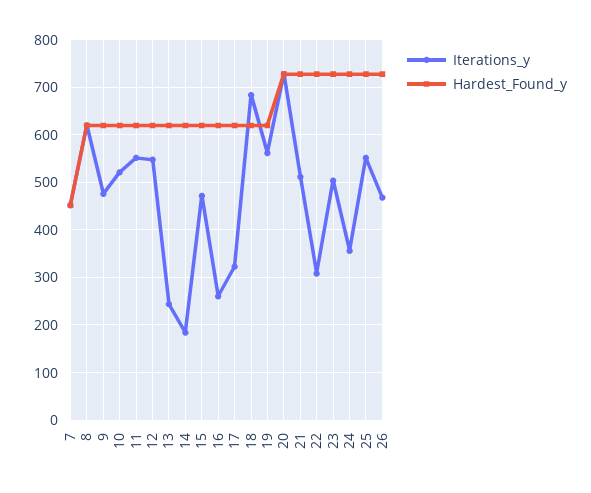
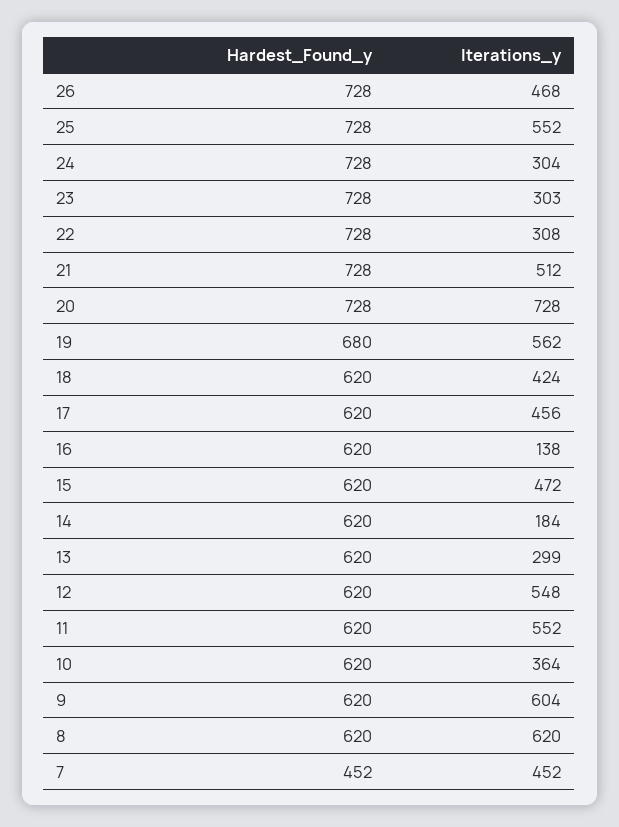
Iterations_y, 9: 480 -> 604
Iterations_y, 10: 520 -> 364
Iterations_y, 13: 240 -> 299
Iterations_y, 16: 260 -> 138
Iterations_y, 17: 320 -> 456
Iterations_y, 18: 680 -> 424
Hardest_Found_y, 19: 620 -> 680
Iterations_y, 23: 500 -> 303
Iterations_y, 24: 360 -> 304

